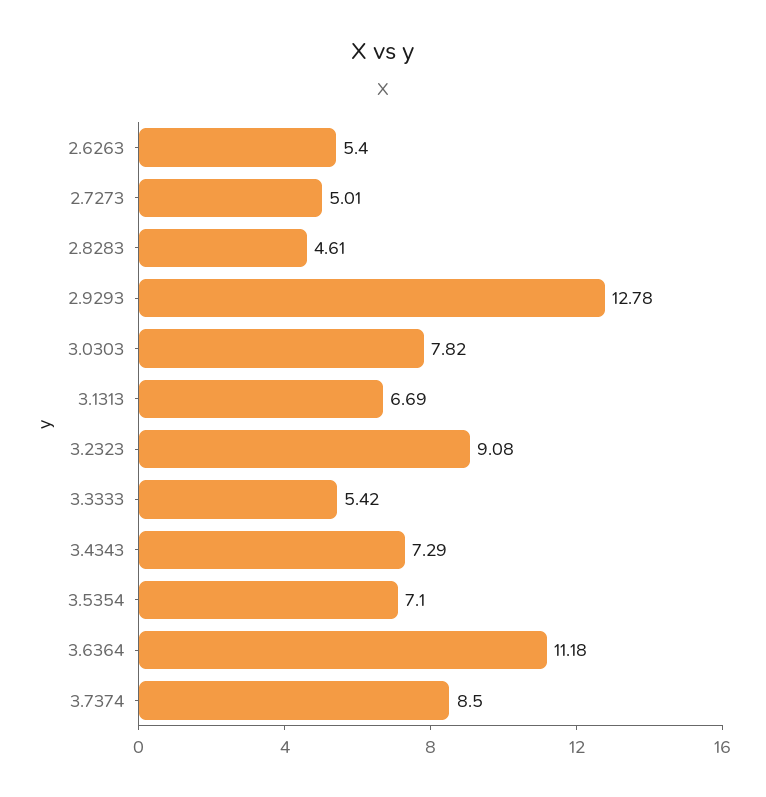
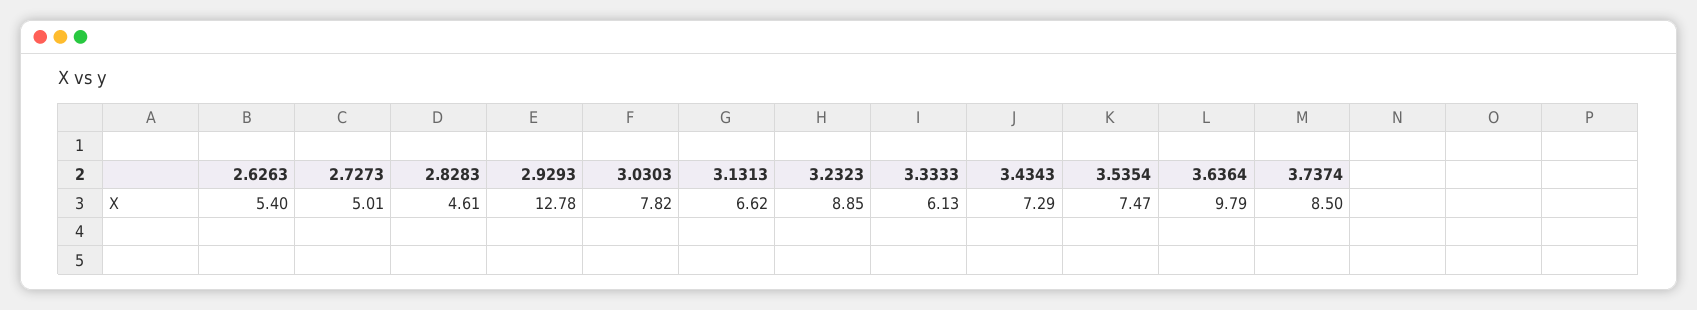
3.1313: 6.69 -> 6.62
3.2323: 9.08 -> 8.85
3.3333: 5.42 -> 6.13
3.5354: 7.1 -> 7.47
3.6364: 11.18 -> 9.79

